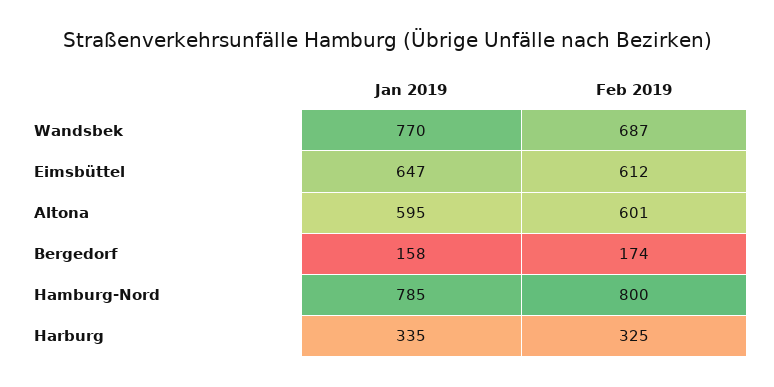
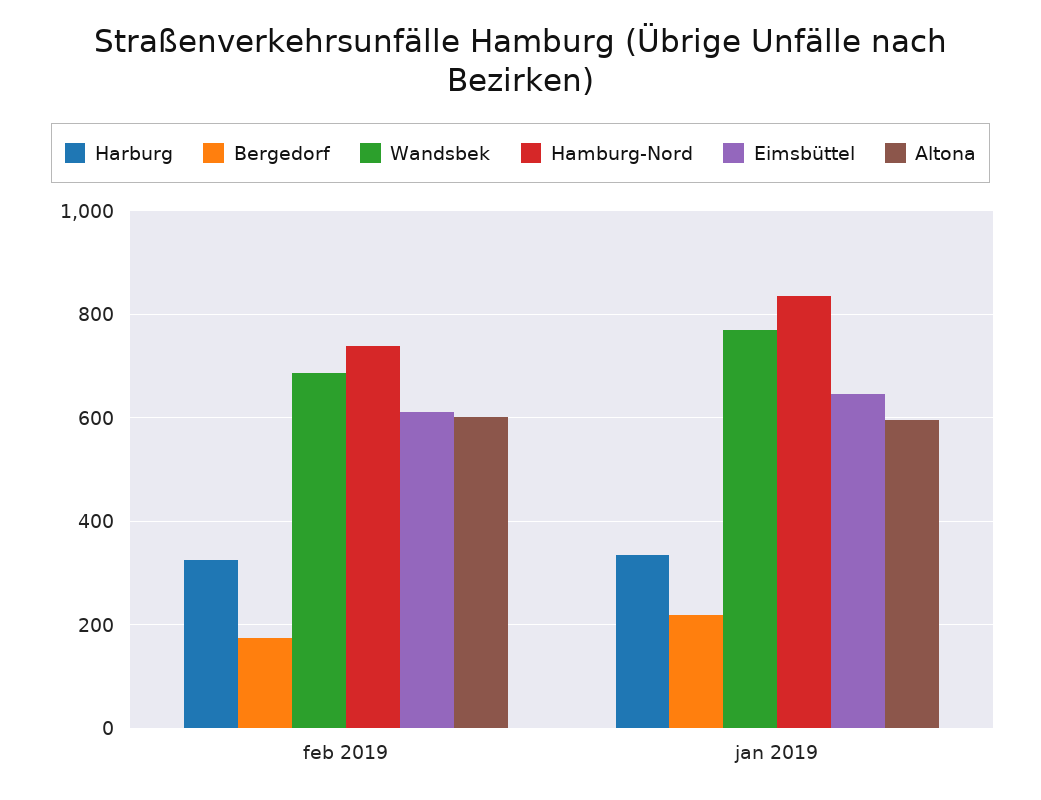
Bergedorf, Jan 2019: 158 -> 220
Hamburg-Nord, Jan 2019: 785 -> 840
Hamburg-Nord, Feb 2019: 800 -> 740

